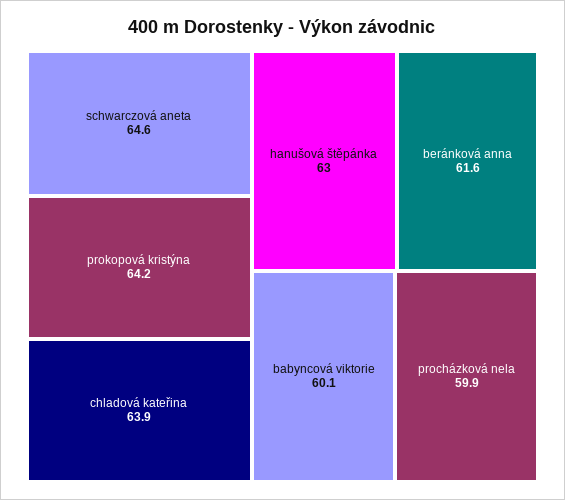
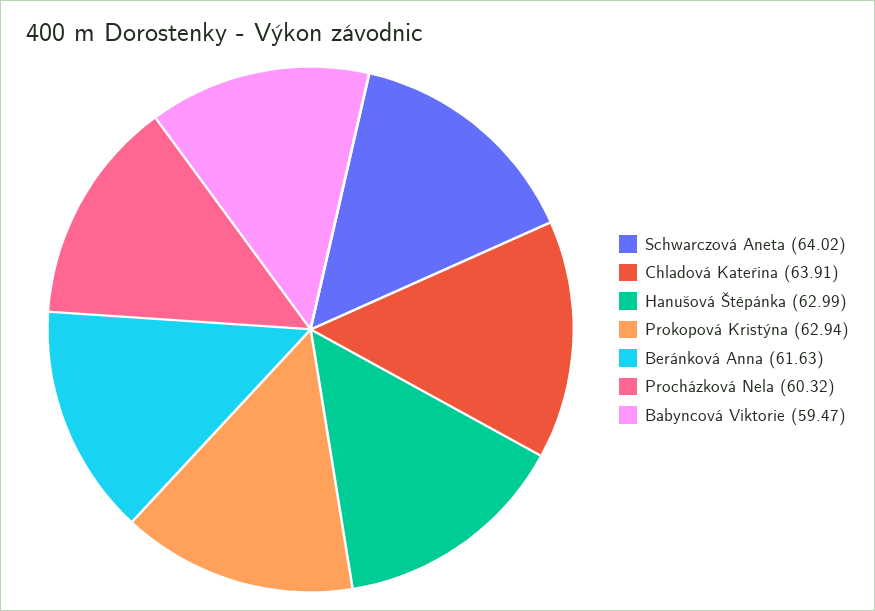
schwarczová aneta: 64.6 -> 64.02
prokopová kristýna: 64.2 -> 62.94
babyncová viktorie: 60.1 -> 59.47
procházková nela: 59.9 -> 60.32

